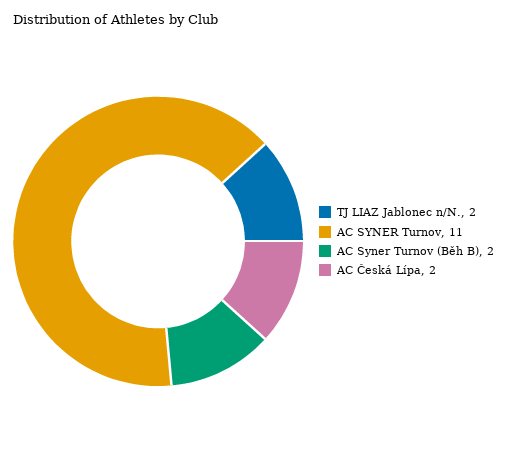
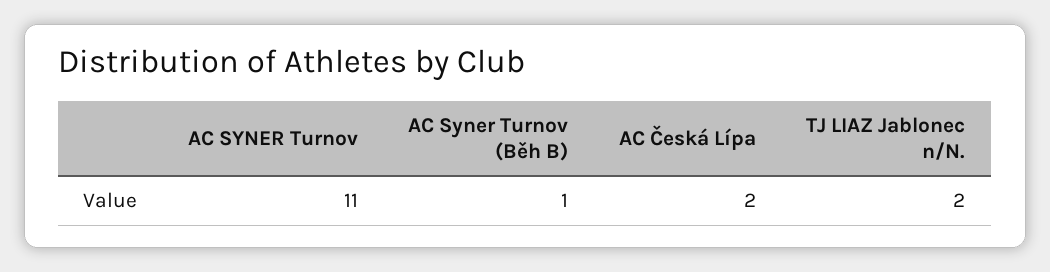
AC Syner Turnov (Běh B): 2 -> 1

